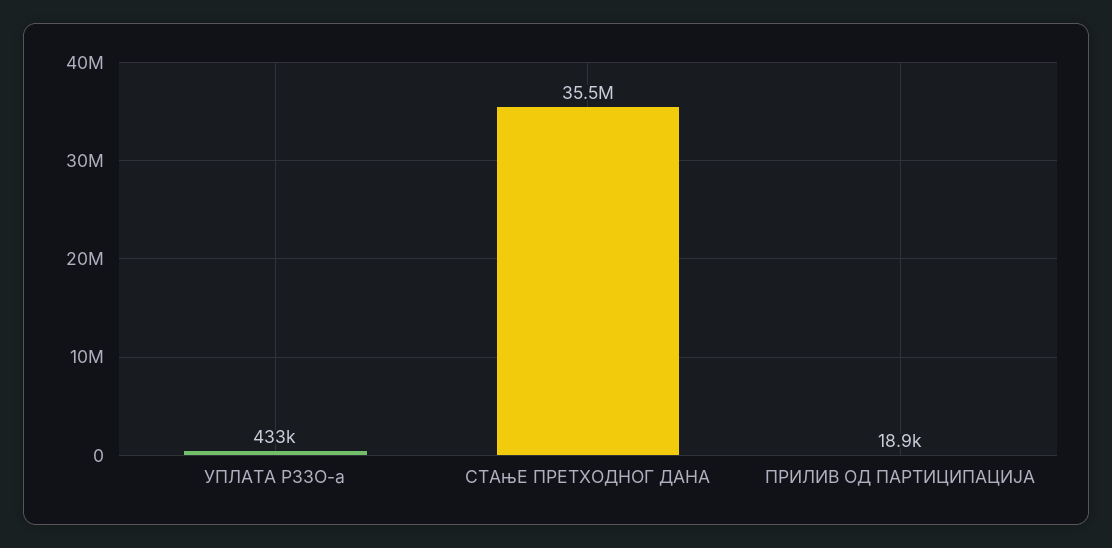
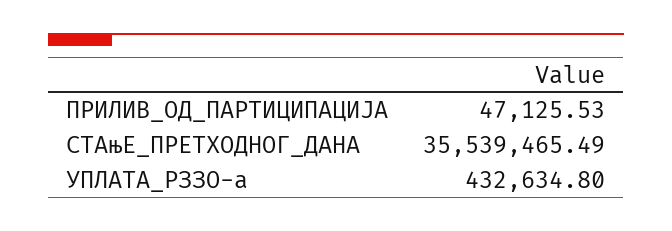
ПРИЛИВ ОД ПАРТИЦИПАЦИЈА: 18900 -> 47125.53

